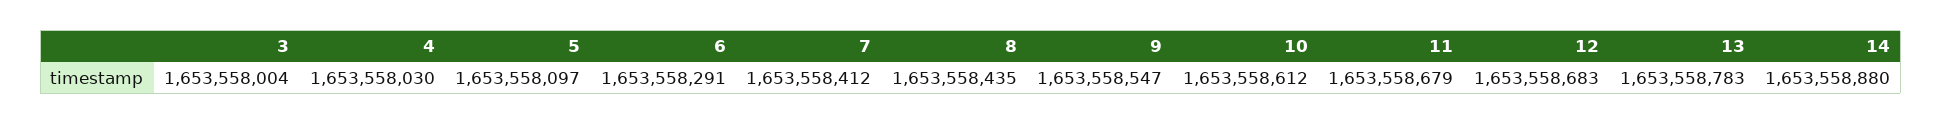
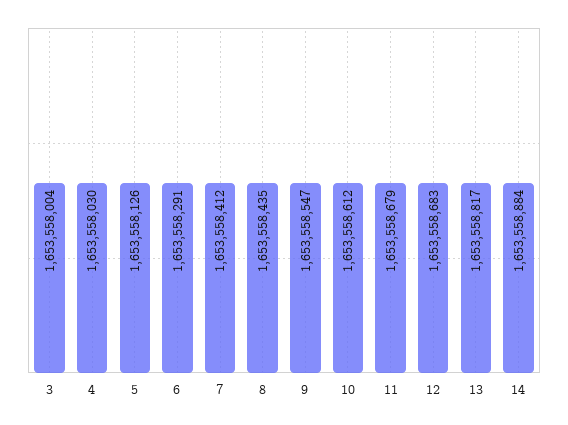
5: 1653558097 -> 1653558126
13: 1653558783 -> 1653558817
14: 1653558880 -> 1653558884

